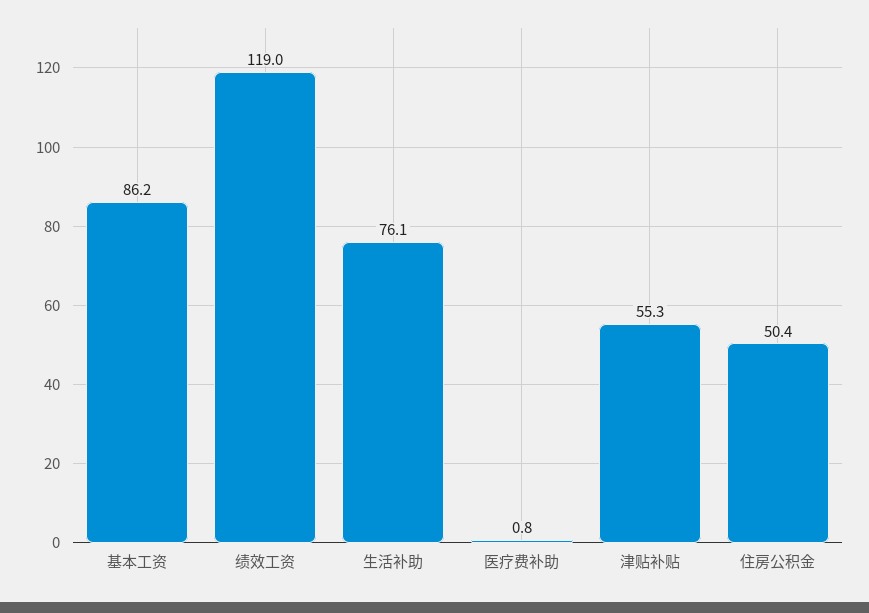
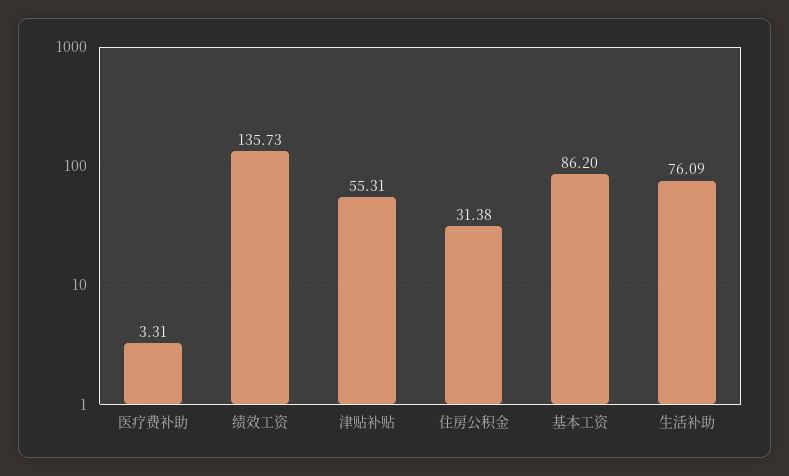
绩效工资: 119 -> 135.73
医疗费补助: 0.8 -> 3.31
住房公积金: 50.4 -> 31.38

